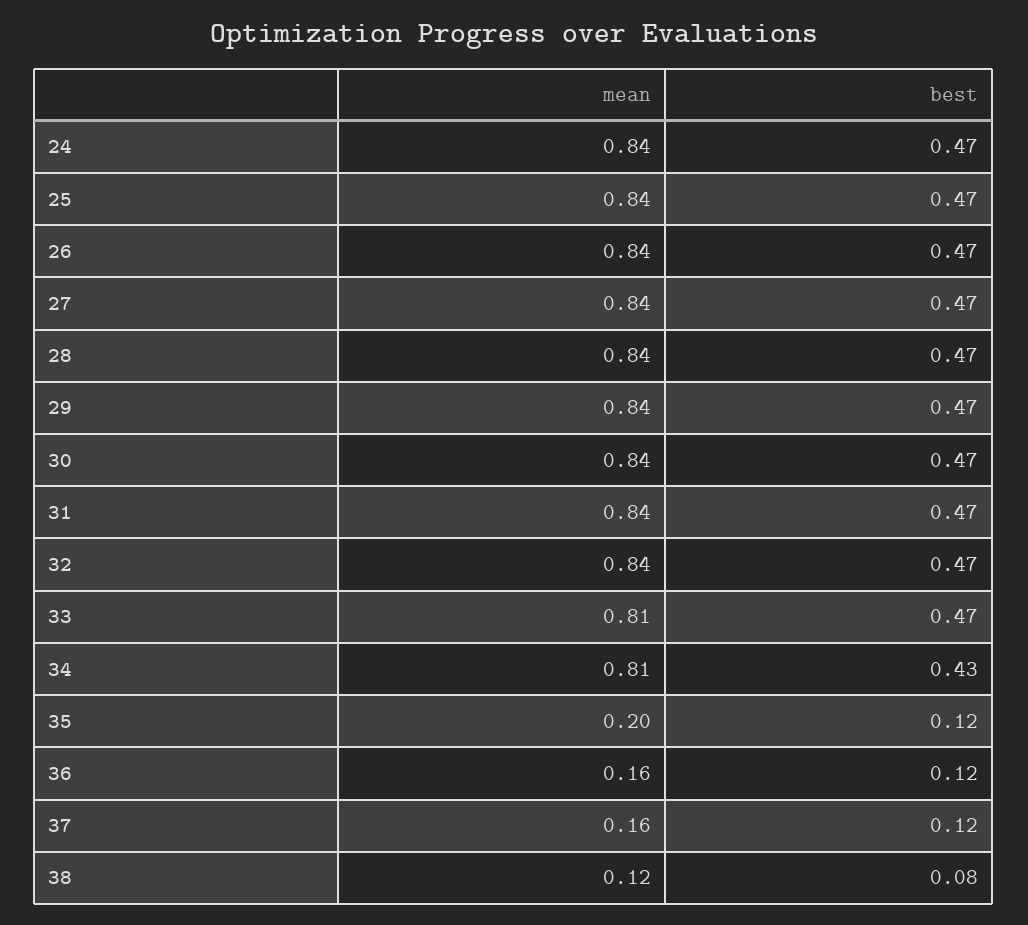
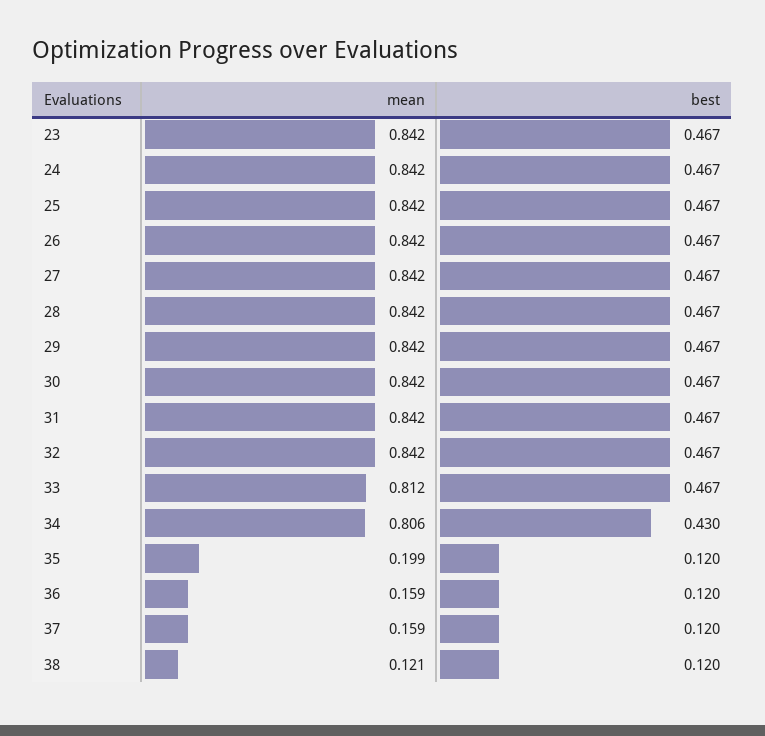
best, 38: 0.08 -> 0.12
mean, 23: none -> 0.842
best, 23: none -> 0.467

